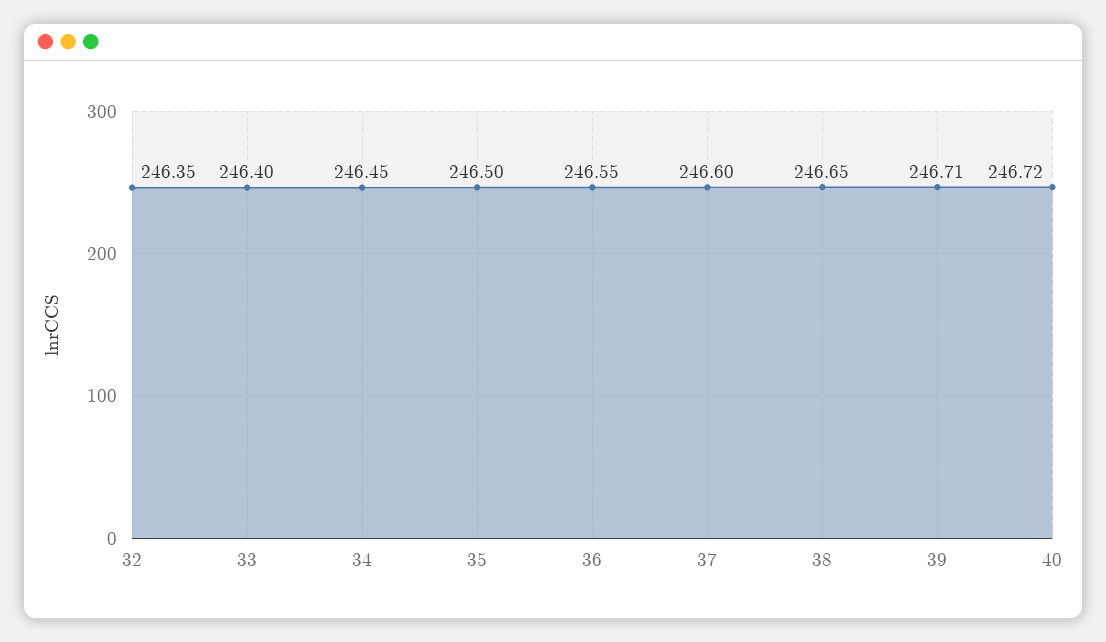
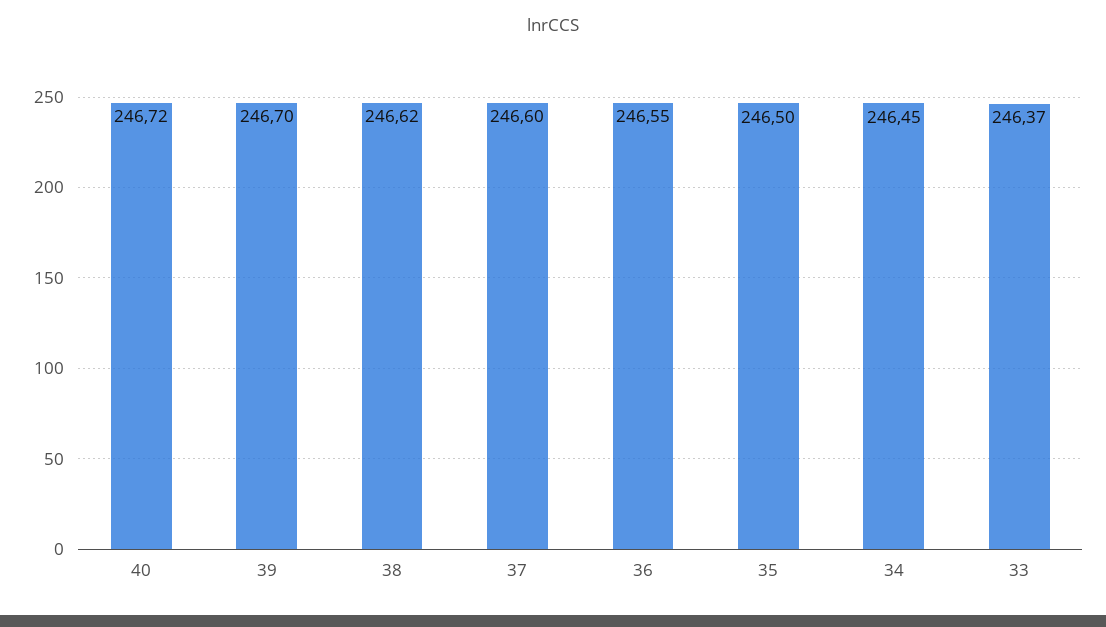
32: 246.35 -> none
33: 246.4 -> 246.37
38: 246.65 -> 246.62
39: 246.71 -> 246.7

